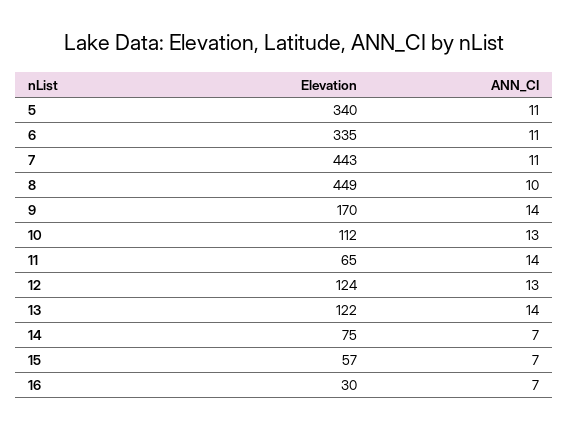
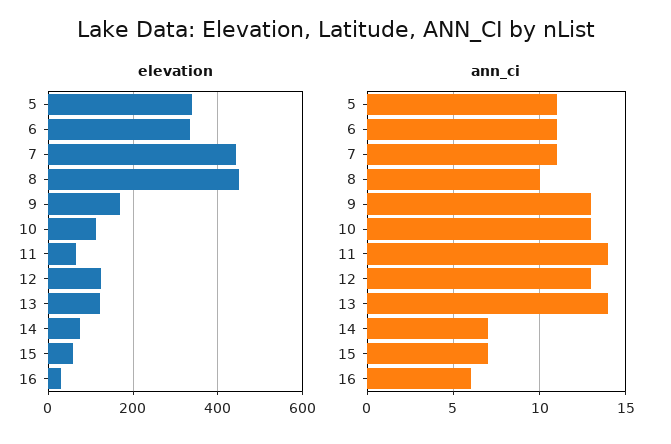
ANN_CI, 9: 14 -> 13
ANN_CI, 16: 7 -> 6

